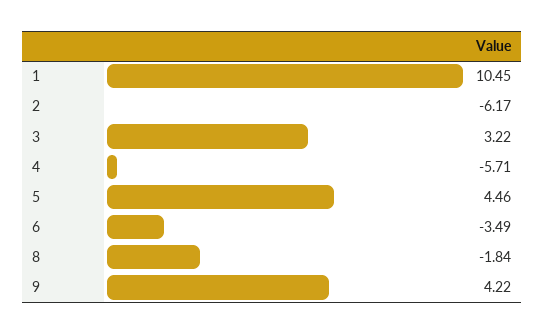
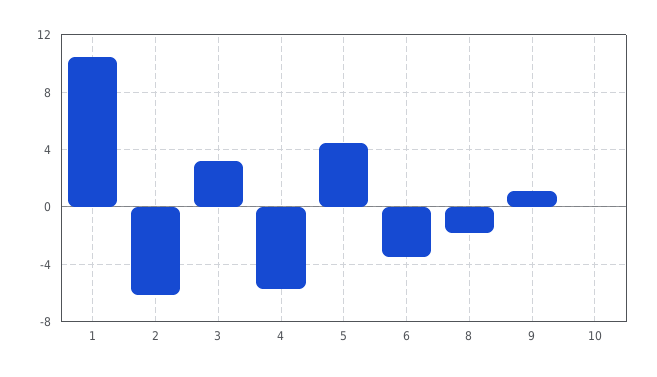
9: 4.22 -> 1
10: none -> 0

